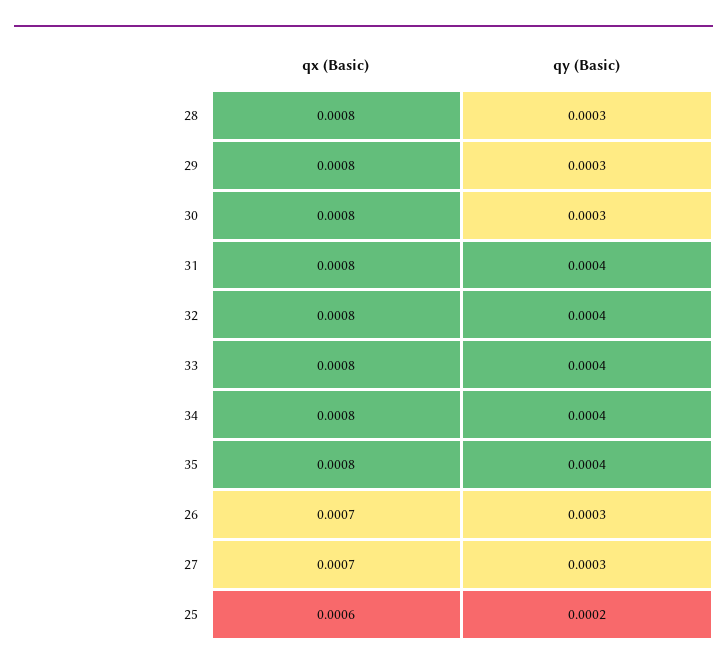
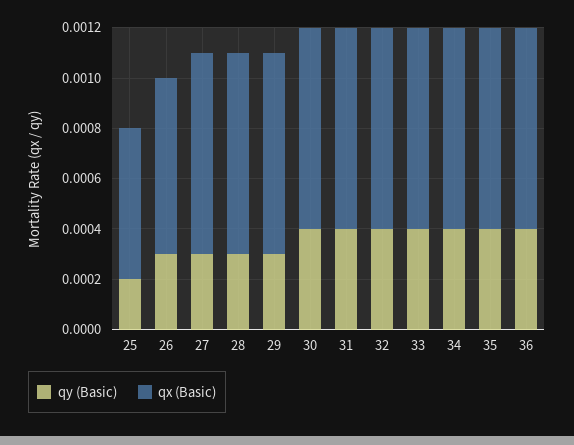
qy (Basic), 30: 0.0003 -> 0.0004
qx (Basic), 27: 0.0007 -> 0.0008
qy (Basic), 36: none -> 0.0004
qx (Basic), 36: none -> 0.0008

